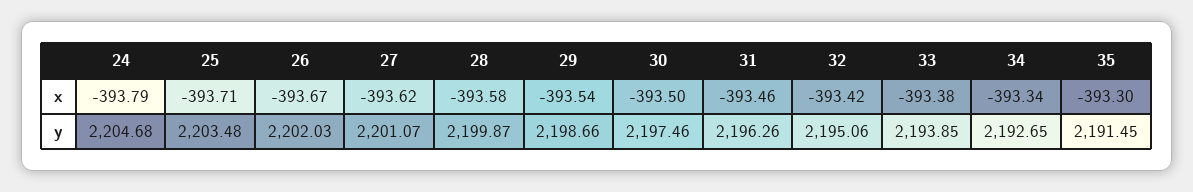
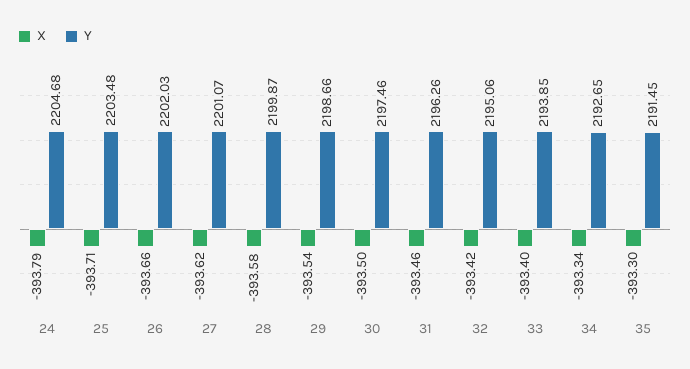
x, 26: -393.67 -> -393.66
x, 33: -393.38 -> -393.4

